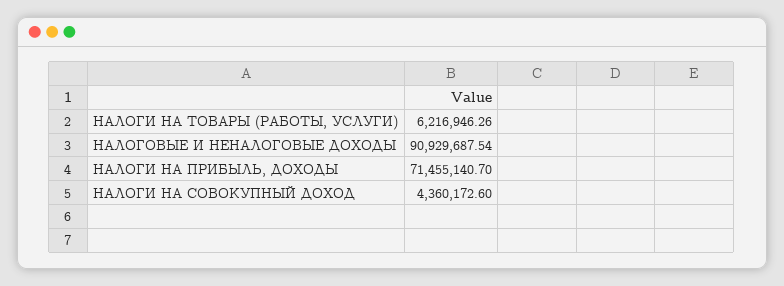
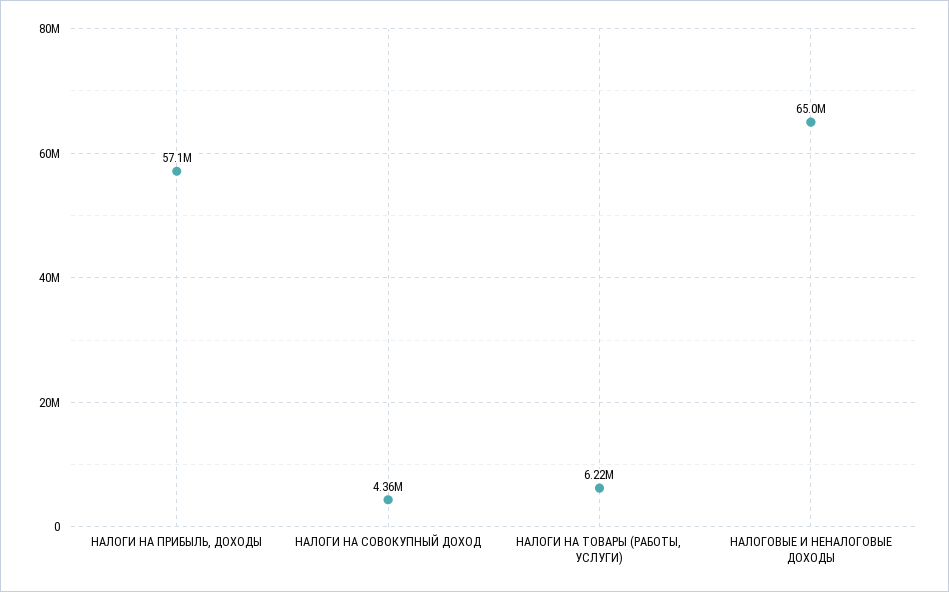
НАЛОГОВЫЕ И НЕНАЛОГОВЫЕ ДОХОДЫ: 90929687.54 -> 65000000
НАЛОГИ НА ПРИБЫЛЬ, ДОХОДЫ: 71455140.7 -> 57100000

